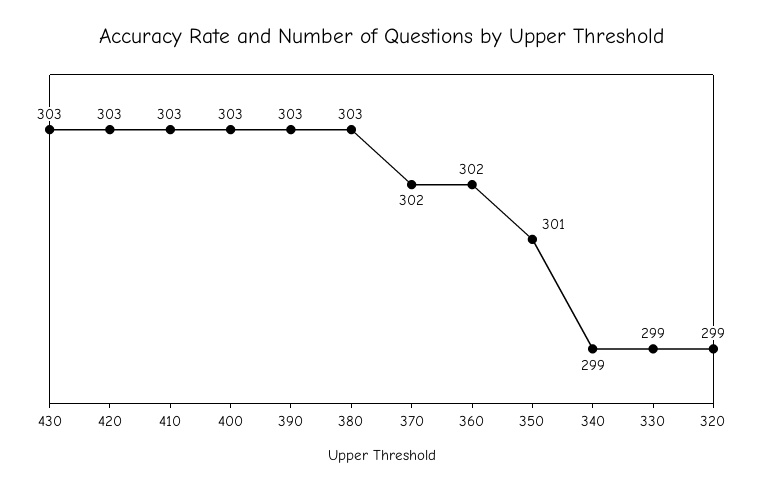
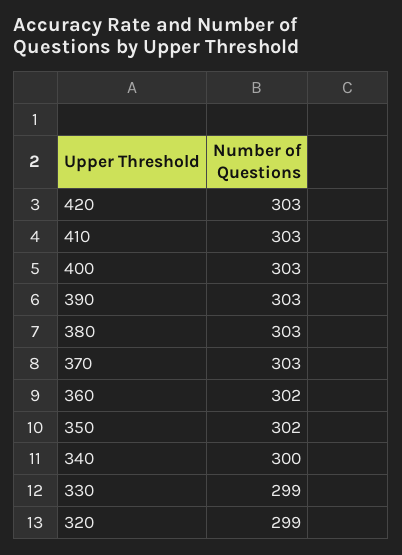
430: 303 -> none
370: 302 -> 303
350: 301 -> 302
340: 299 -> 300

